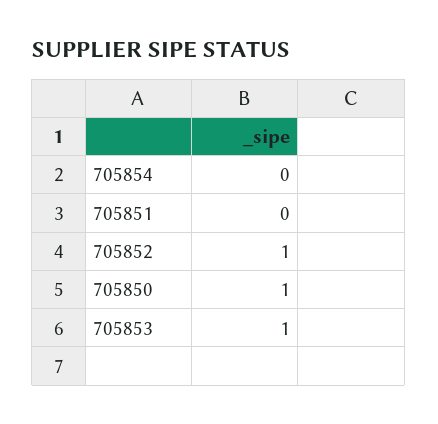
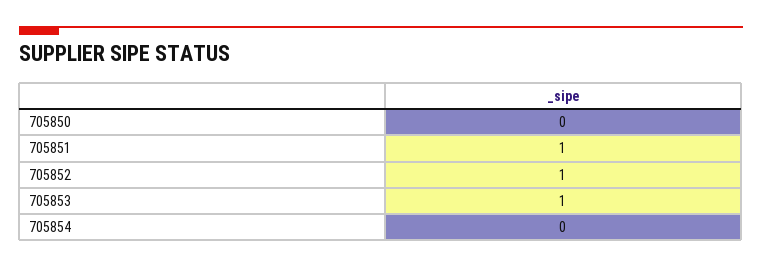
705851: 0 -> 1
705850: 1 -> 0

